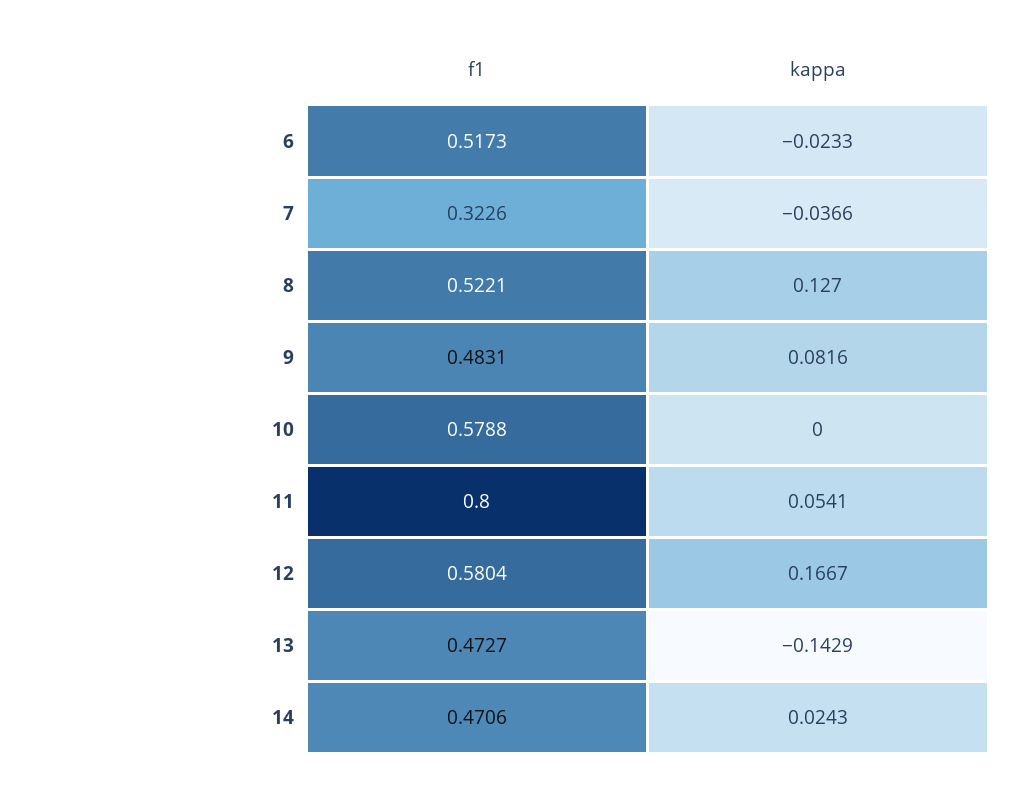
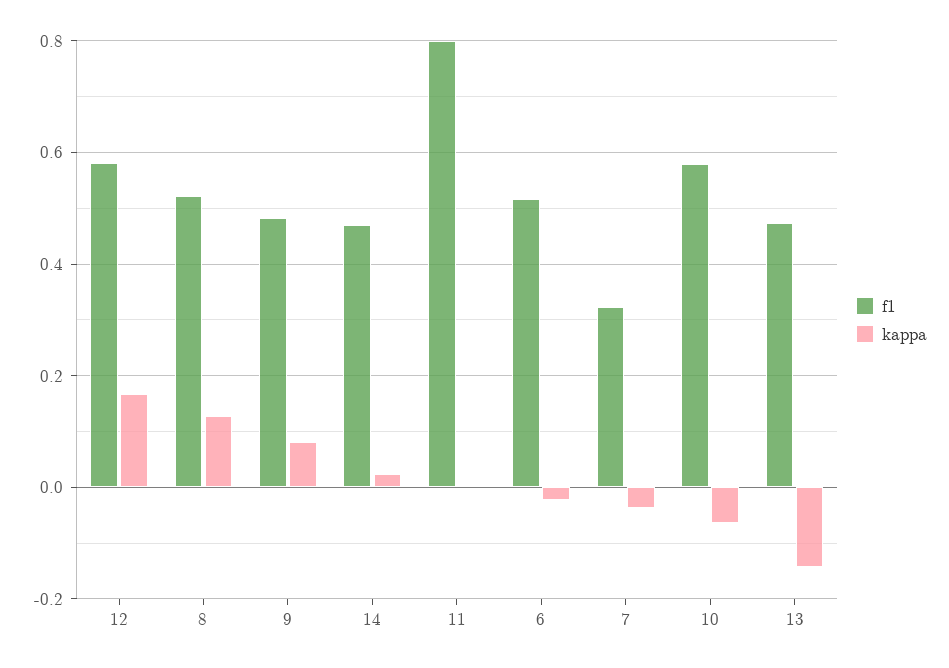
kappa, 10: 0 -> -0.06
kappa, 11: 0.0541 -> 0

